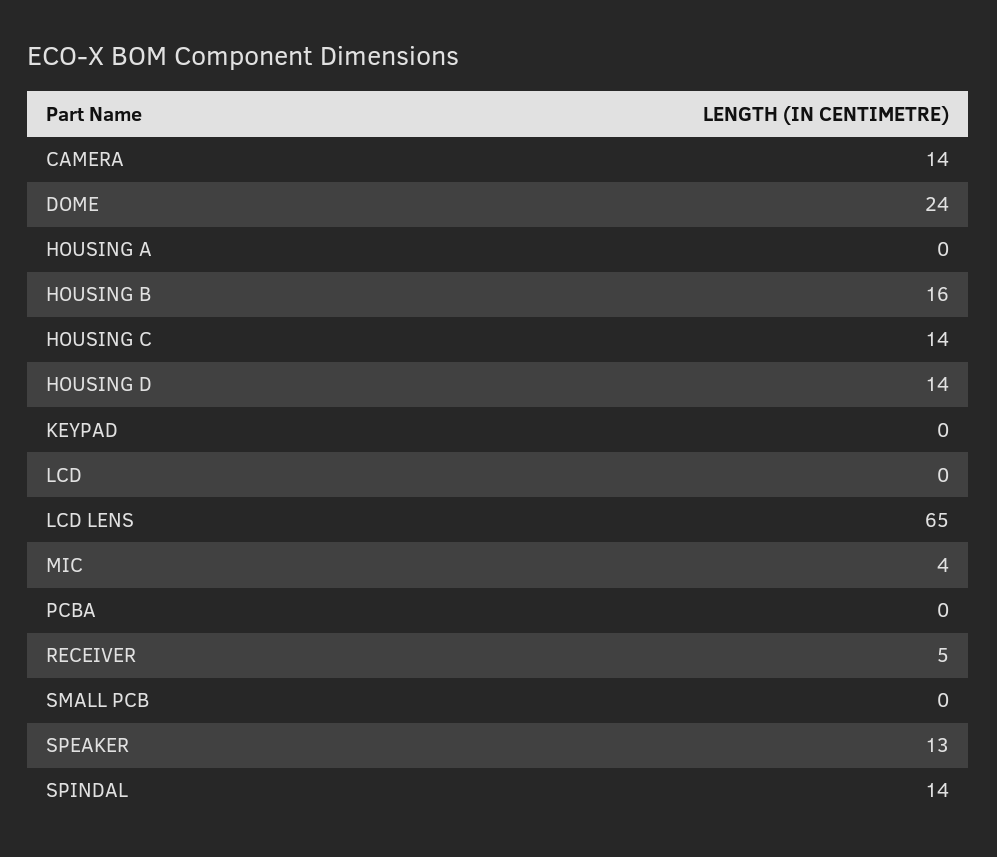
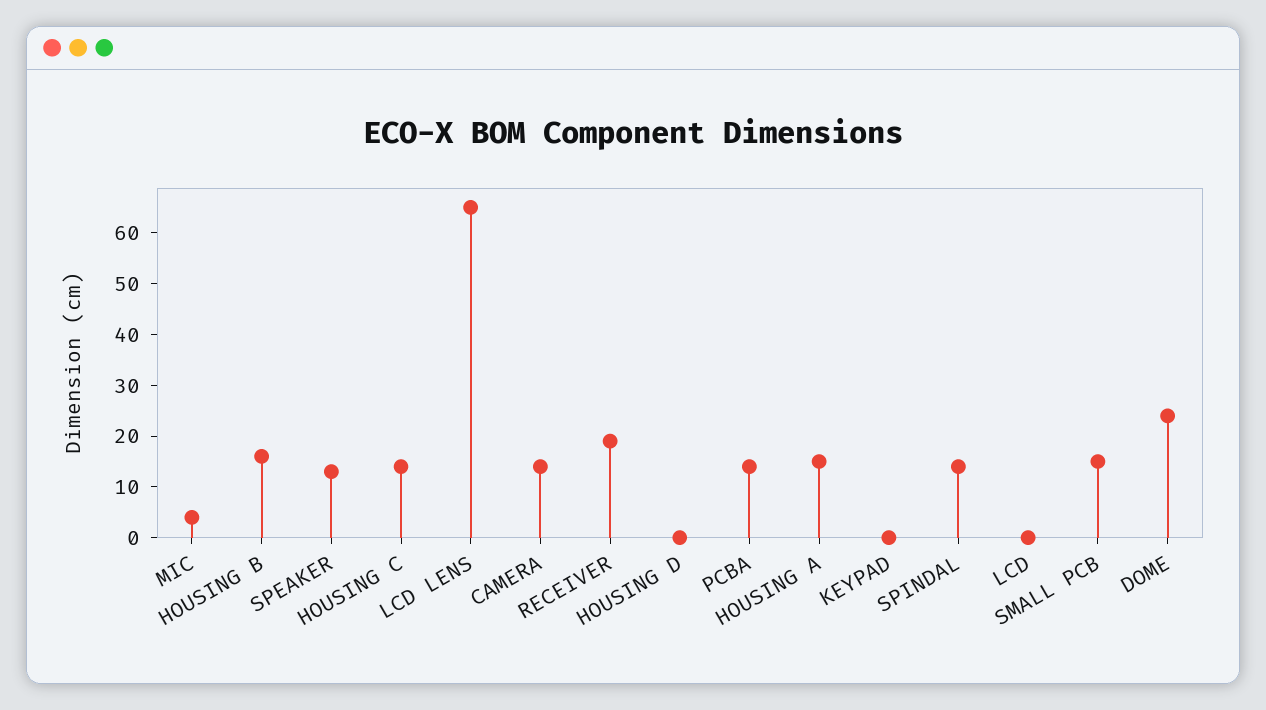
HOUSING A: 0 -> 15
HOUSING D: 14 -> 0
PCBA: 0 -> 15
RECEIVER: 5 -> 20
SMALL PCB: 0 -> 15

